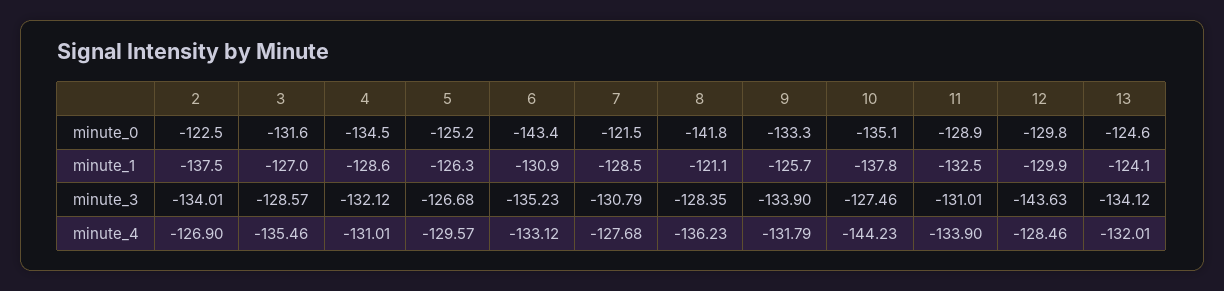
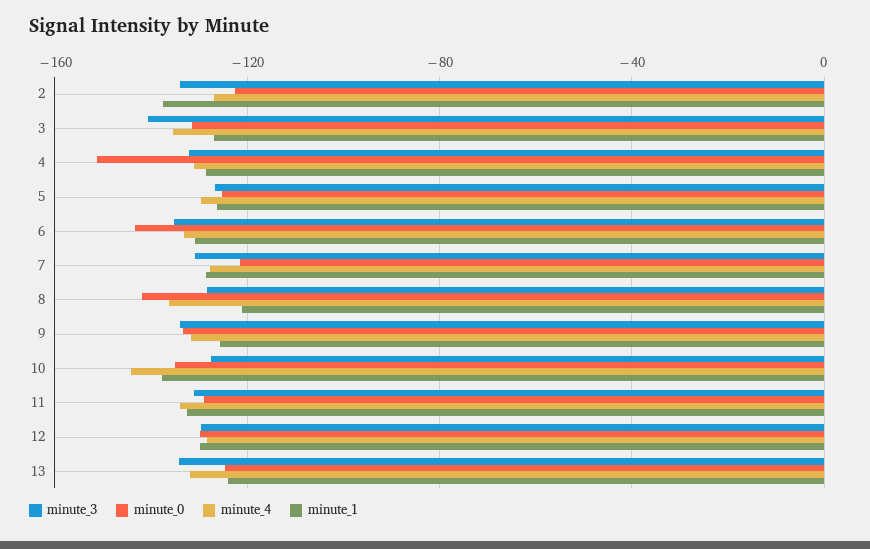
minute_0, 4: -134.5 -> -150
minute_3, 3: -128.57 -> -140
minute_3, 12: -143.63 -> -130

